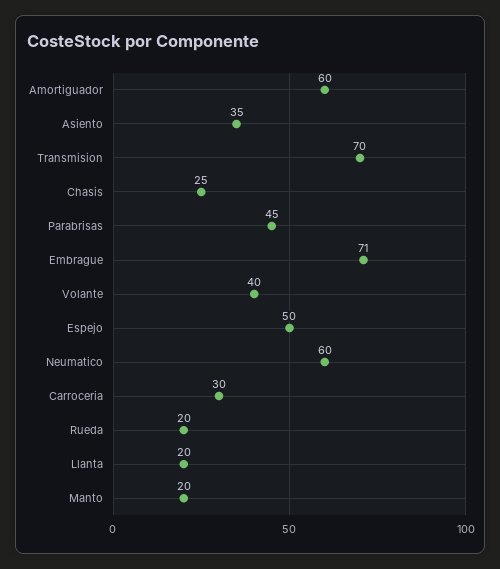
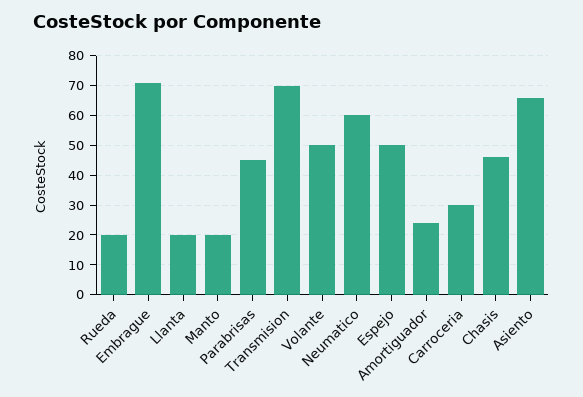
Amortiguador: 60 -> 25
Asiento: 35 -> 65
Chasis: 25 -> 45
Volante: 40 -> 50

